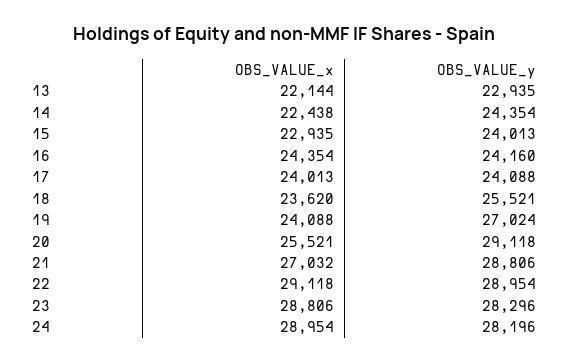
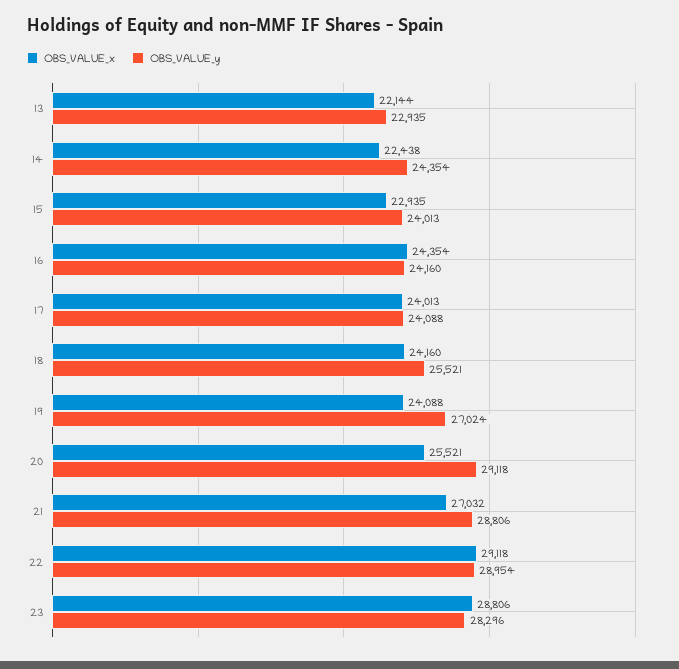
OBS_VALUE_x, 18: 23620 -> 24160
OBS_VALUE_x, 24: 28954 -> none
OBS_VALUE_y, 24: 28196 -> none

